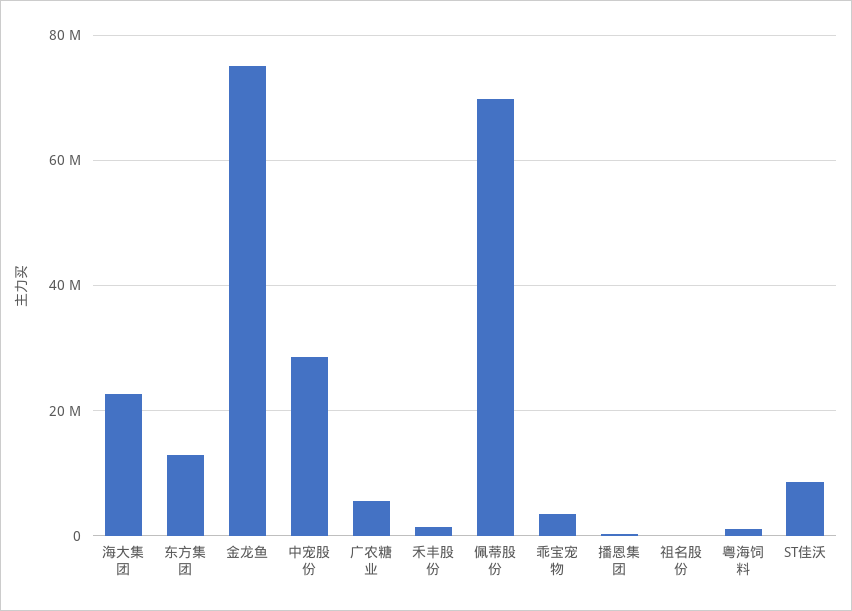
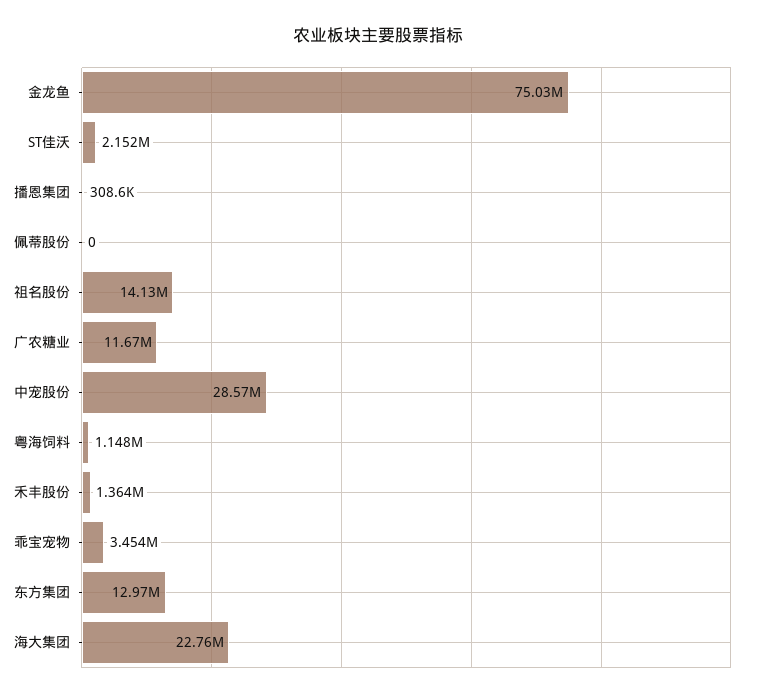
广农糖业: 6000000 -> 11670000
佩蒂股份: 70000000 -> 0
祖名股份: 0 -> 14130000
ST佳沃: 8000000 -> 2152000

